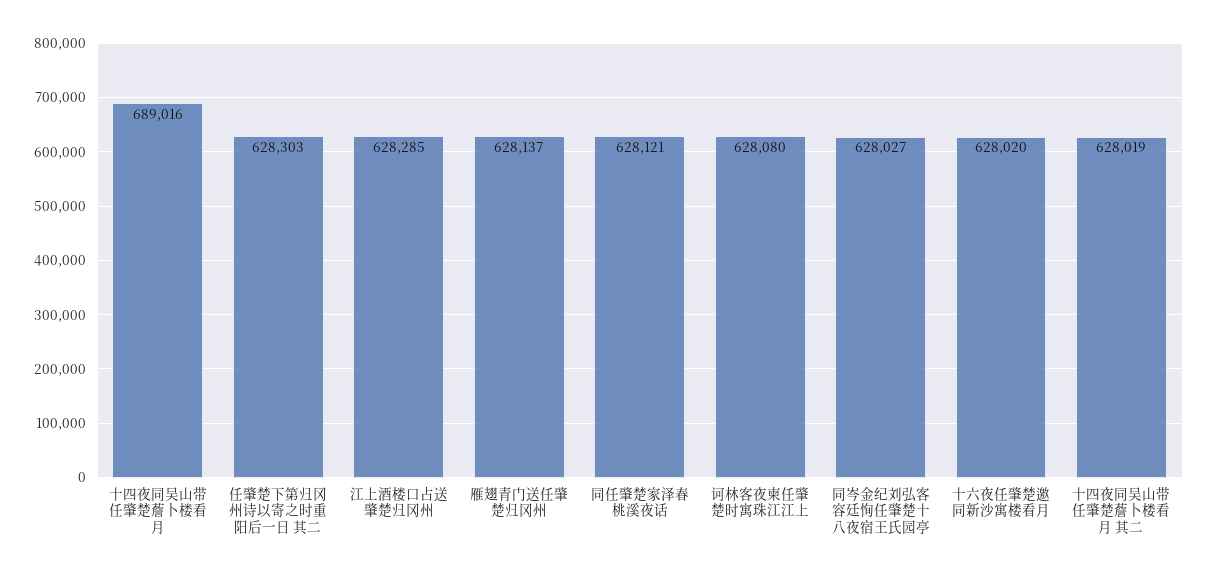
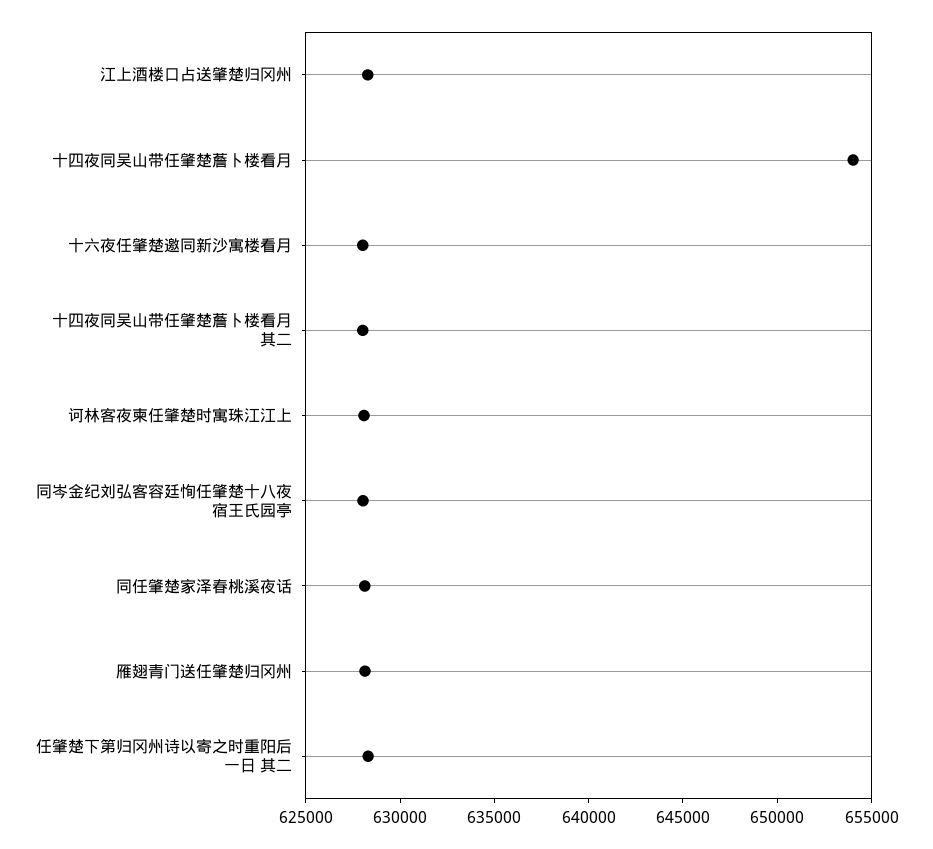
十四夜同吴山带任肇楚薝卜楼看月: 689016 -> 654000

